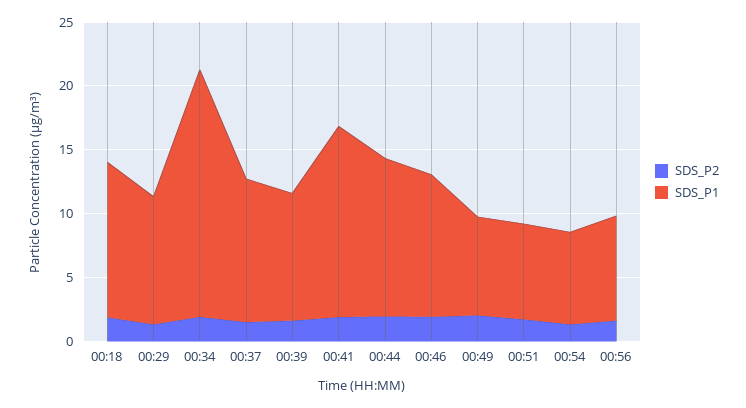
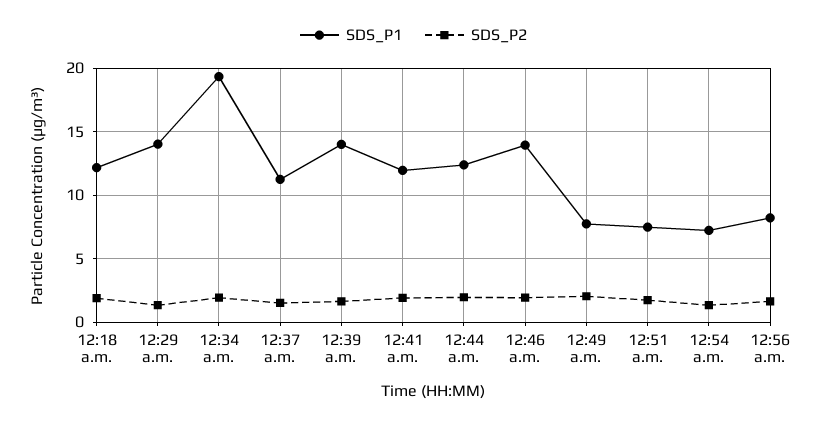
SDS_P1, 00:29: 10 -> 14
SDS_P1, 00:39: 10 -> 14
SDS_P1, 00:41: 15 -> 12
SDS_P1, 00:46: 11 -> 14

